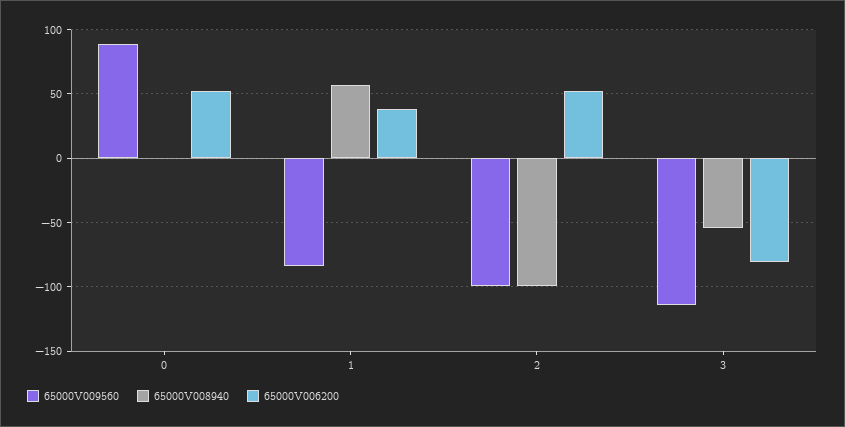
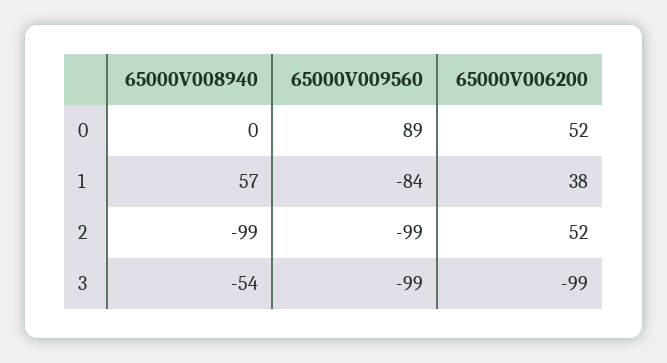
65000V009560, 3: -115 -> -99
65000V006200, 3: -80 -> -99

